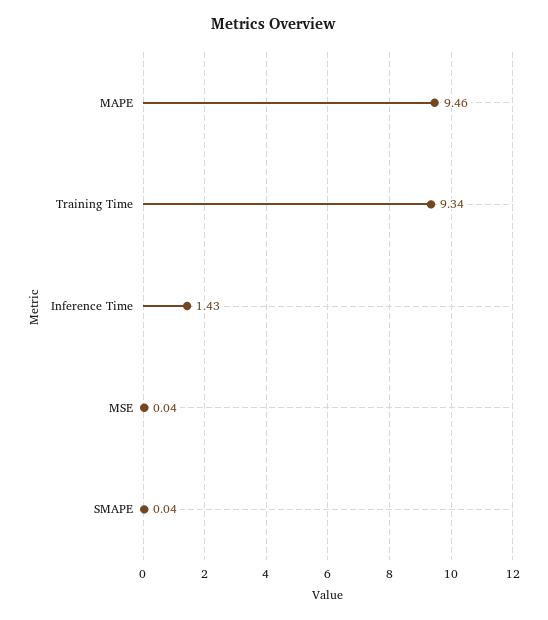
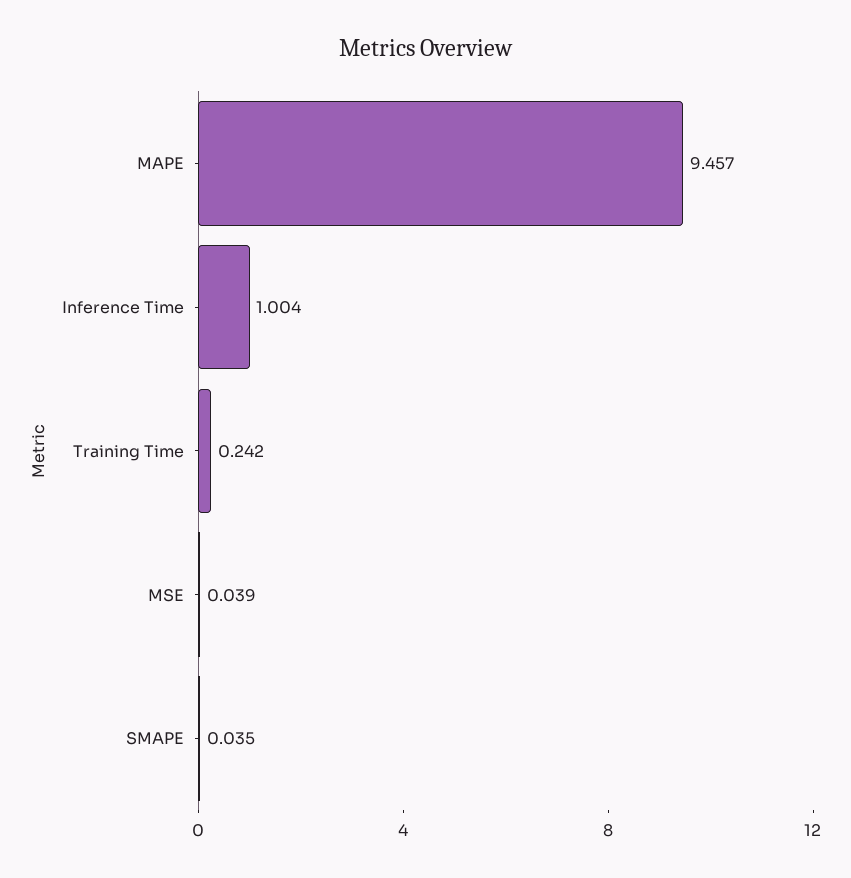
Training Time: 9.34 -> 0.242
Inference Time: 1.43 -> 1.004

